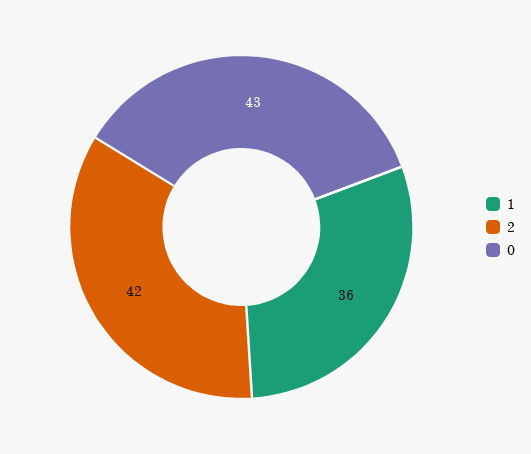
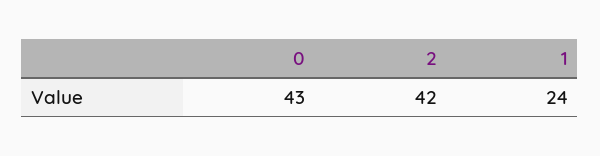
1: 36 -> 24

